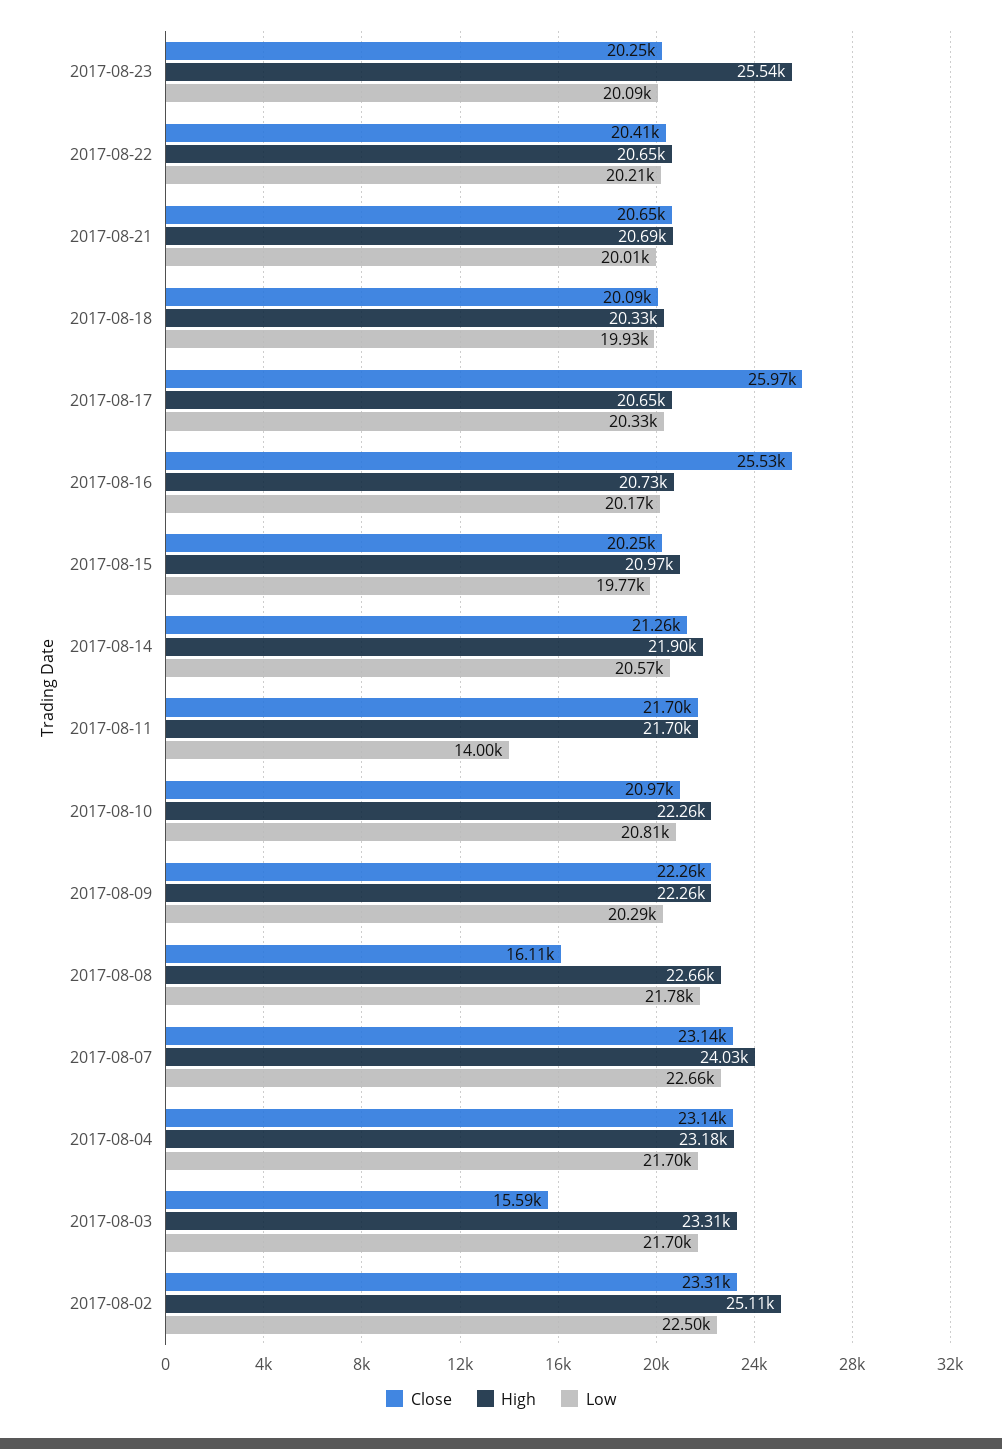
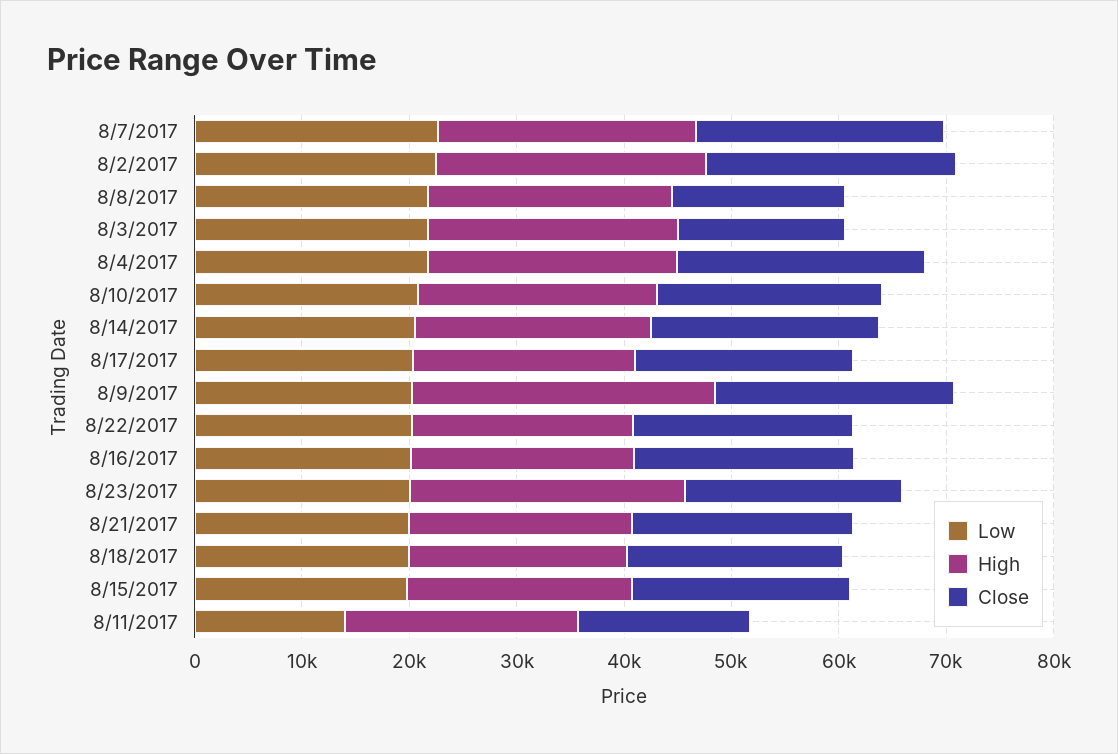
Close, 2017-08-17: 25970 -> 20000
Close, 2017-08-16: 25530 -> 20000
Close, 2017-08-11: 21700 -> 16000
High, 2017-08-09: 22260 -> 28000

